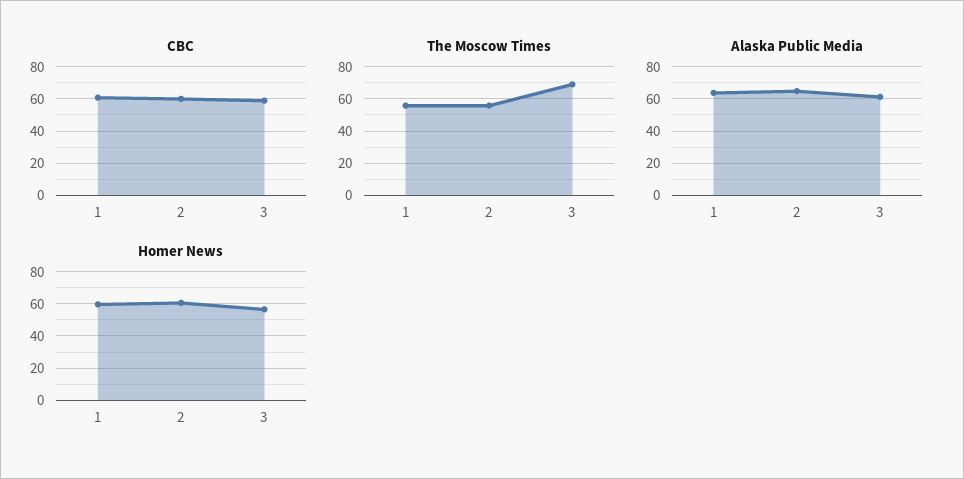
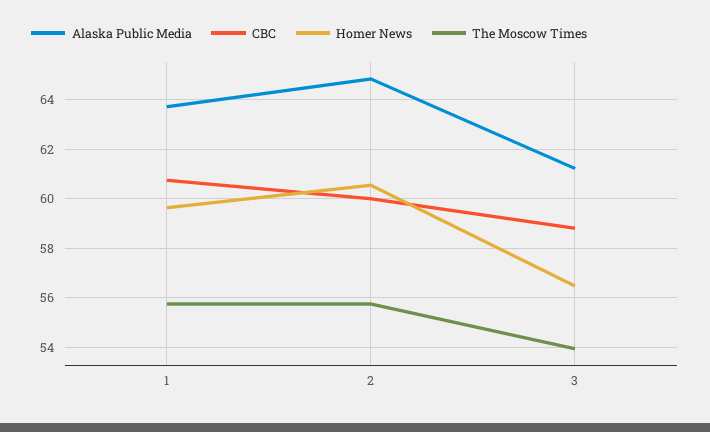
The Moscow Times, 3: 70 -> 54

